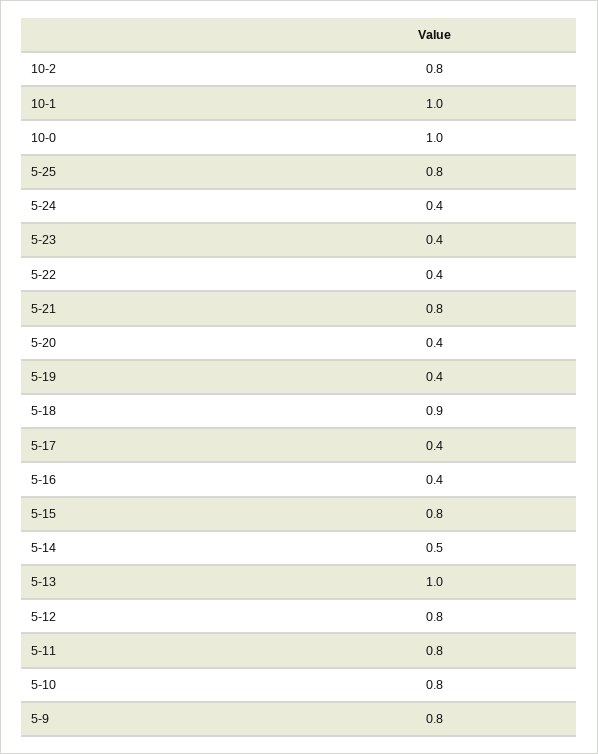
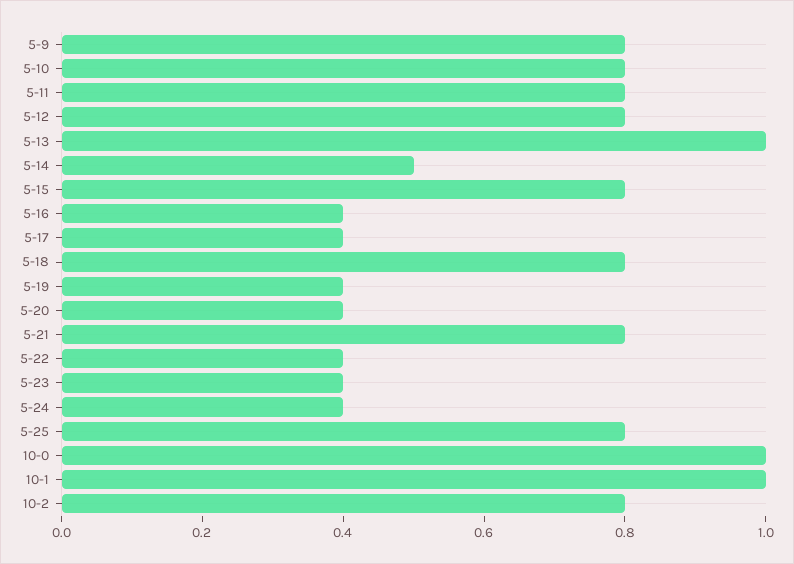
5-18: 0.9 -> 0.8

